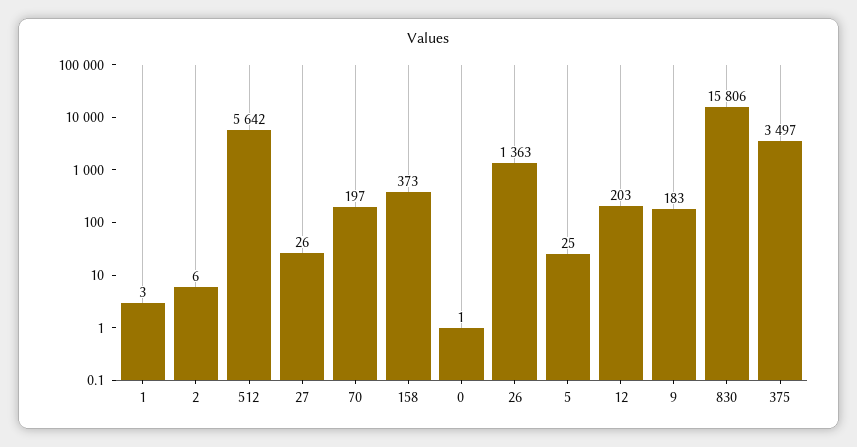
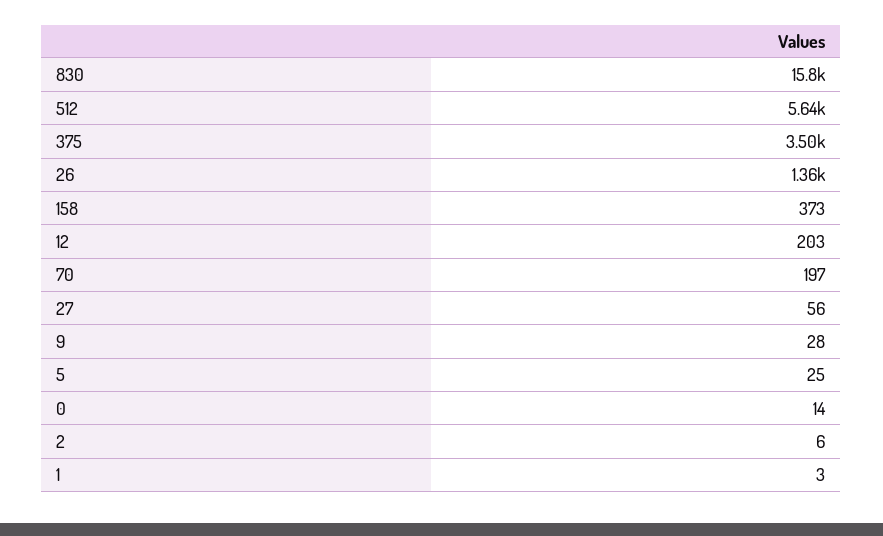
27: 26 -> 56
0: 1 -> 14
9: 183 -> 28

